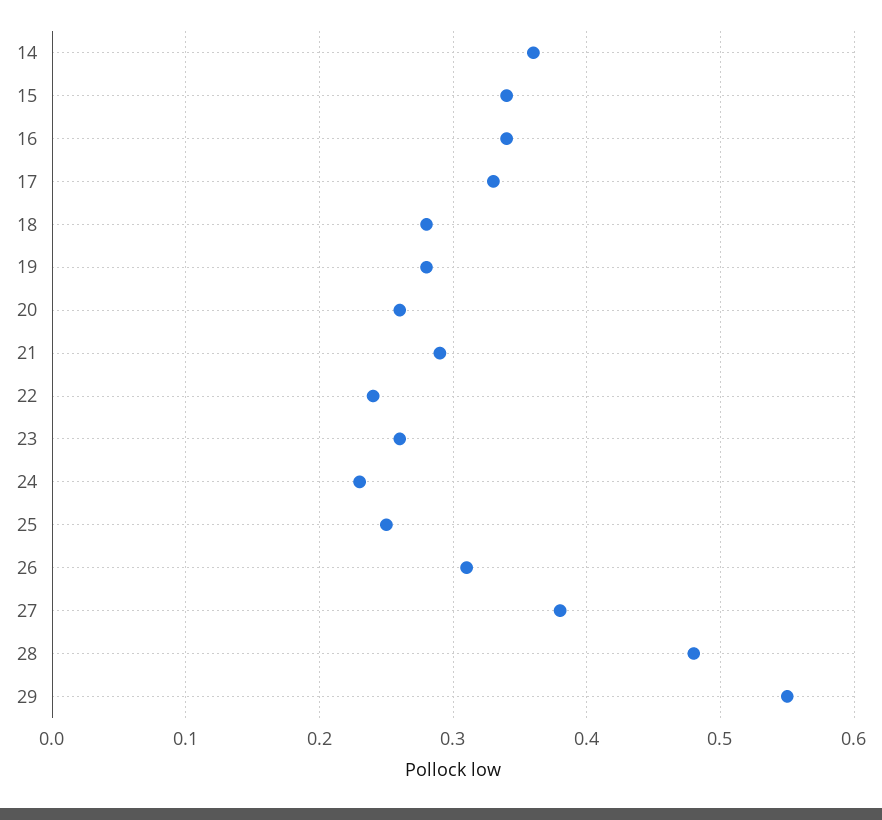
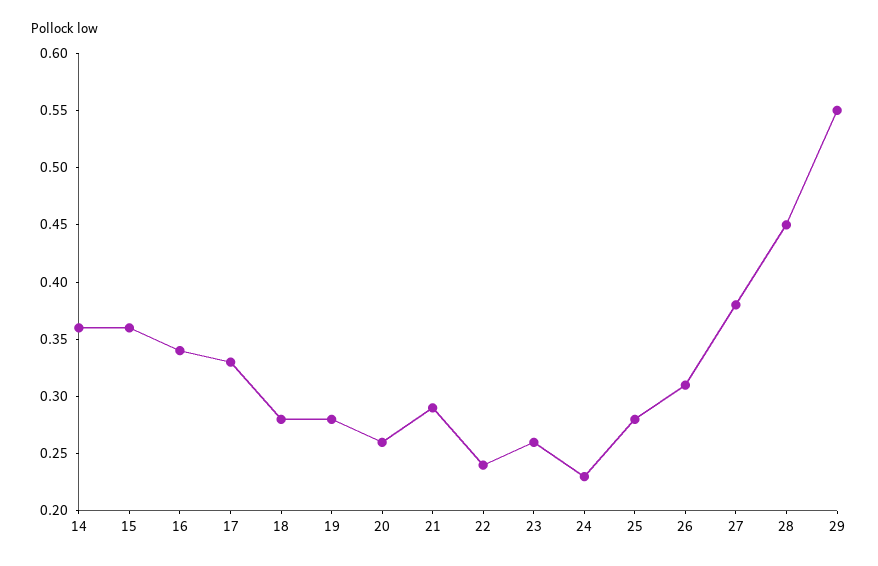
15: 0.34 -> 0.36
25: 0.25 -> 0.28
28: 0.48 -> 0.45

